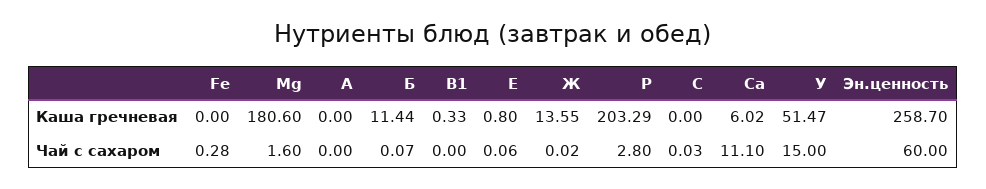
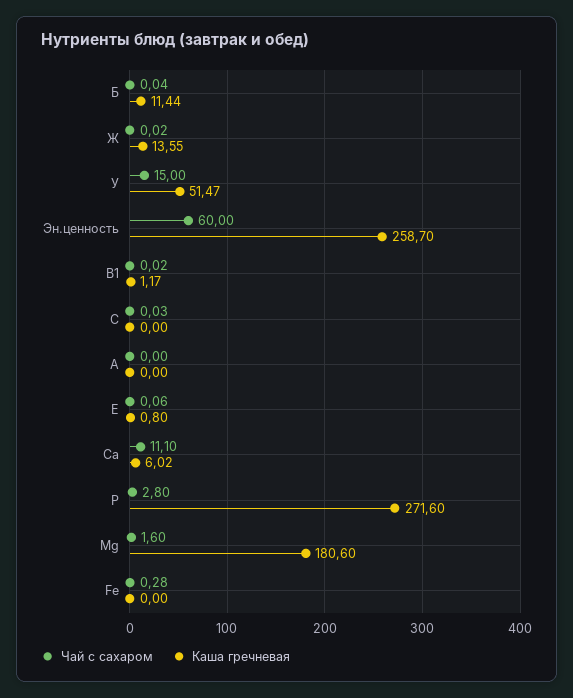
Каша гречневая, В1: 0.33 -> 1.17
Каша гречневая, Р: 203.29 -> 271.6
Чай с сахаром, Б: 0.07 -> 0.04
Чай с сахаром, В1: 0 -> 0.02

